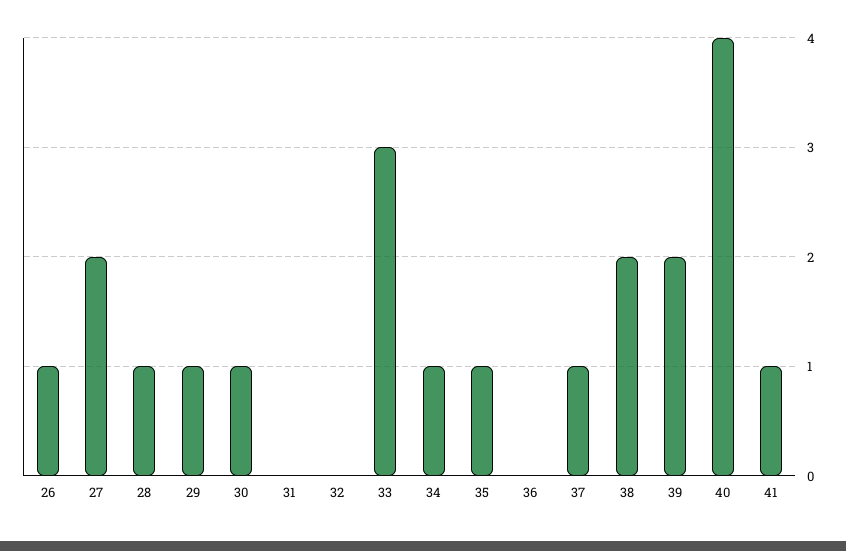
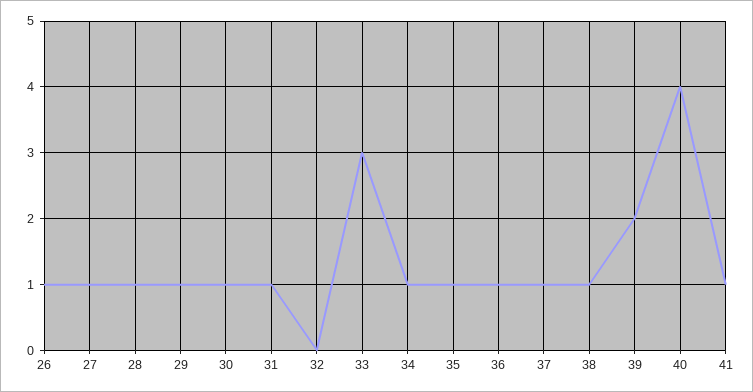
27: 2 -> 1
31: 0 -> 1
36: 0 -> 1
38: 2 -> 1

